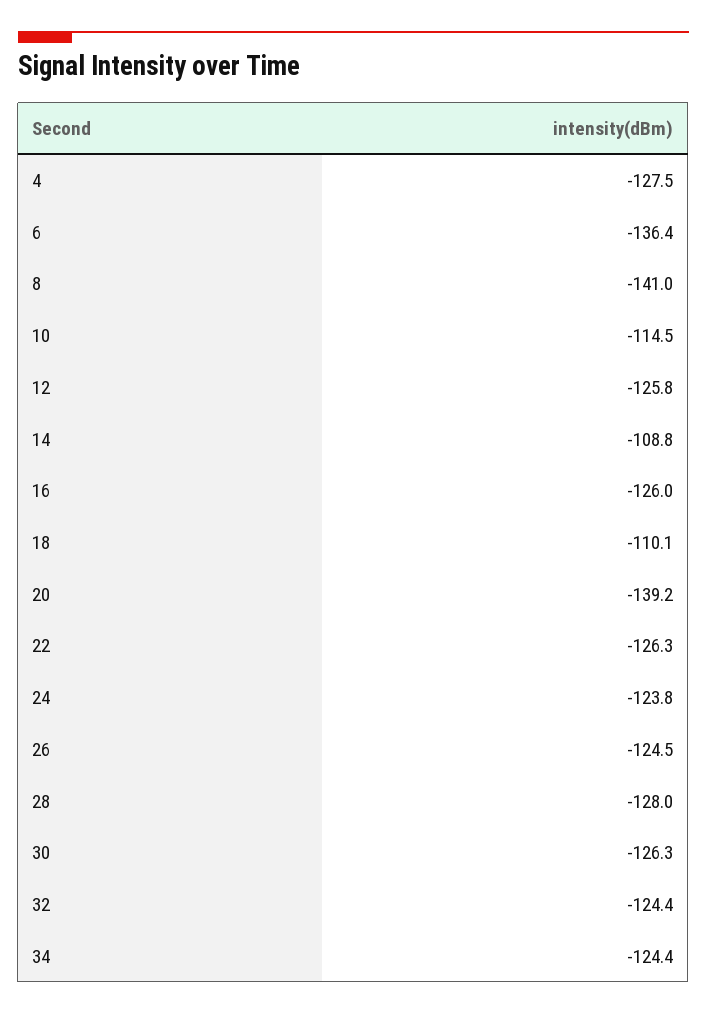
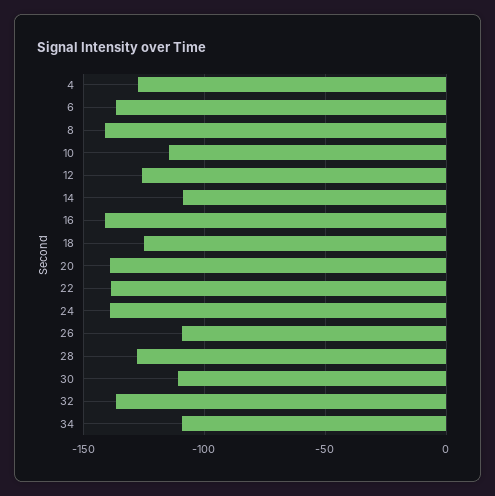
16: -126 -> -140
18: -110.1 -> -125
22: -126.3 -> -140
24: -123.8 -> -140
26: -124.5 -> -110
30: -126.3 -> -110
32: -124.4 -> -135
34: -124.4 -> -110

